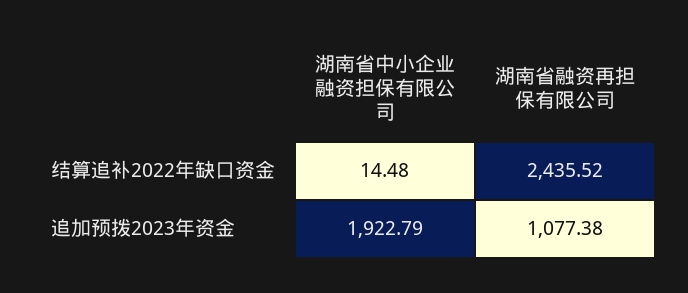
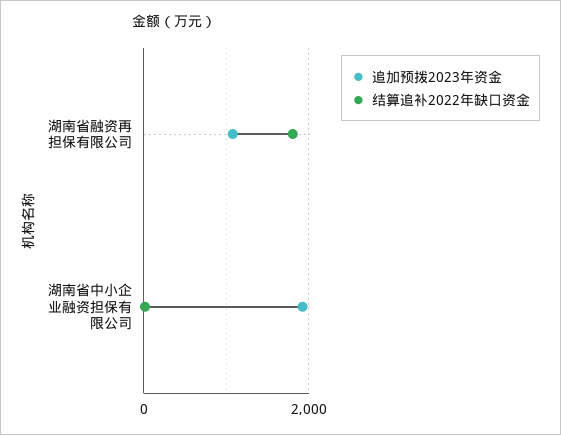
结算追补2022年缺口资金, 湖南省融资再担保有限公司: 2435.52 -> 1800

